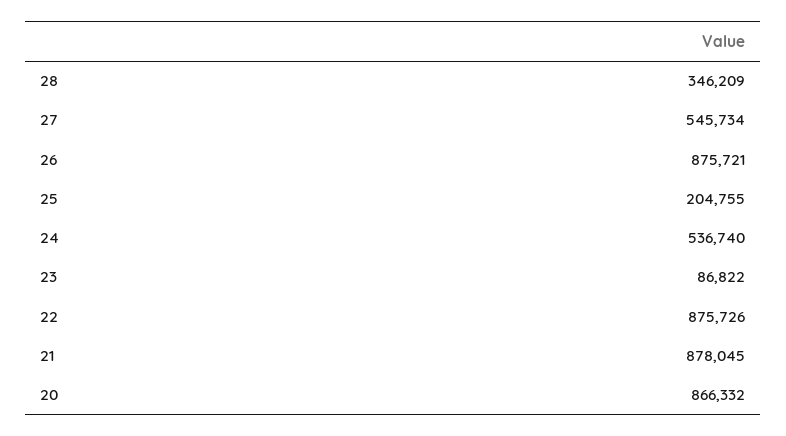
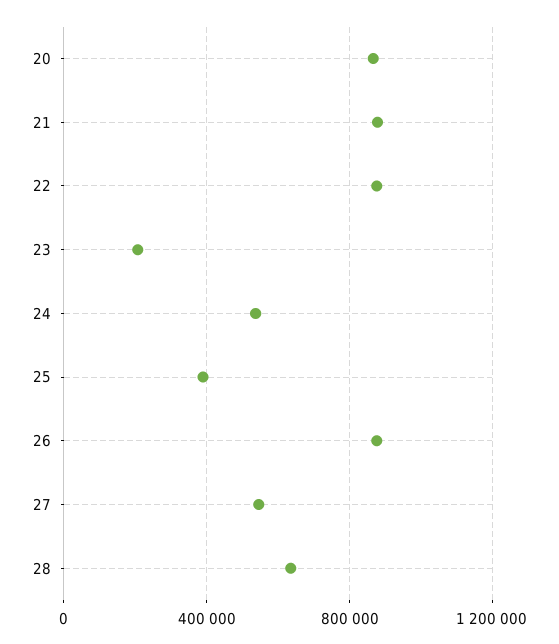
28: 346209 -> 650000
25: 204755 -> 400000
23: 86822 -> 200000

